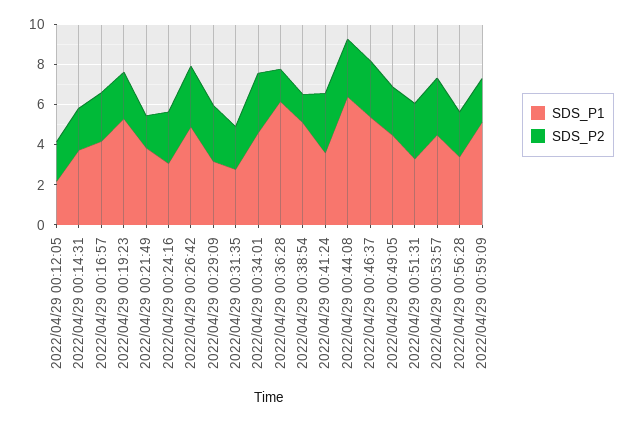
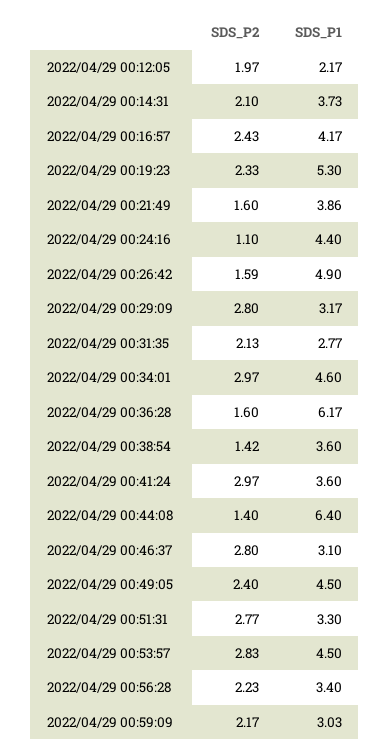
SDS_P1, 2022/04/29 00:24:16: 3 -> 4.4
SDS_P2, 2022/04/29 00:24:16: 2.5 -> 1.1
SDS_P2, 2022/04/29 00:26:42: 3 -> 1.59
SDS_P1, 2022/04/29 00:38:54: 5 -> 3.6
SDS_P2, 2022/04/29 00:44:08: 3 -> 1.4
SDS_P1, 2022/04/29 00:46:37: 5.5 -> 3.1
SDS_P1, 2022/04/29 00:59:09: 5 -> 3.03

